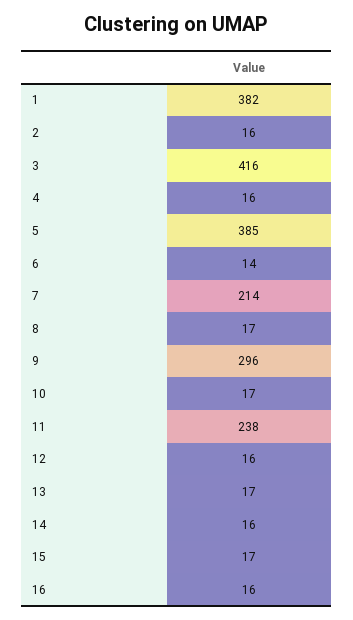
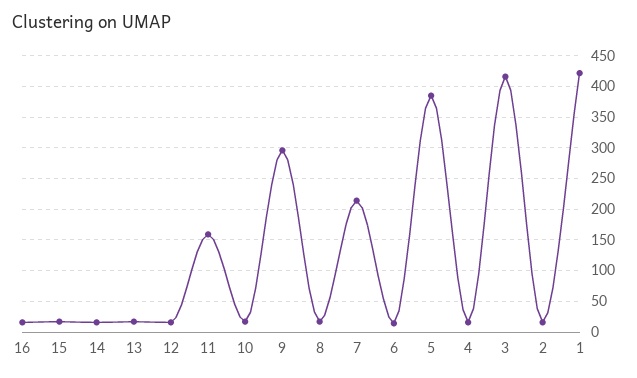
1: 382 -> 420
11: 238 -> 160

